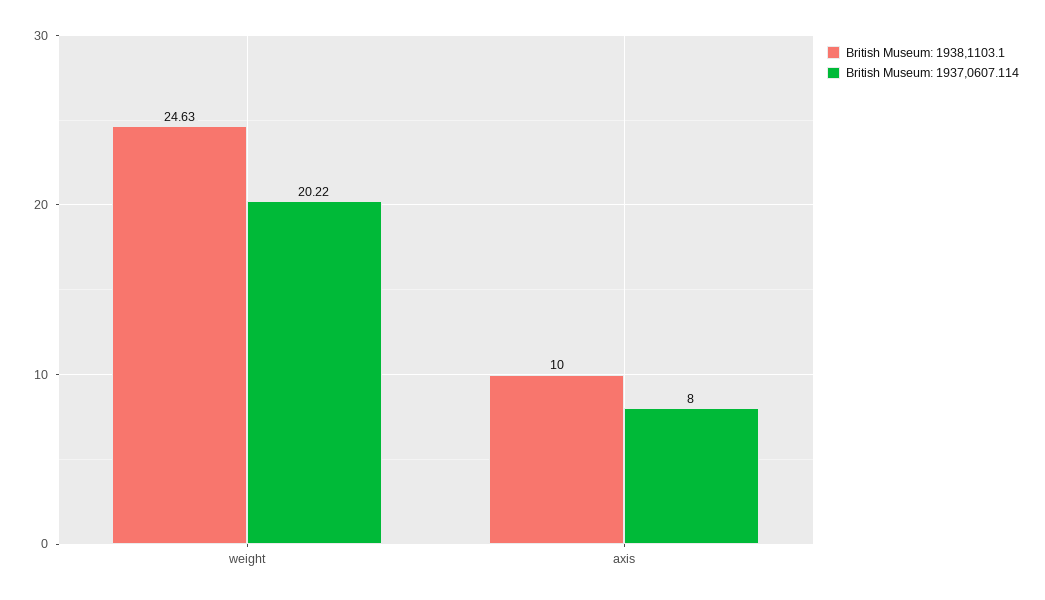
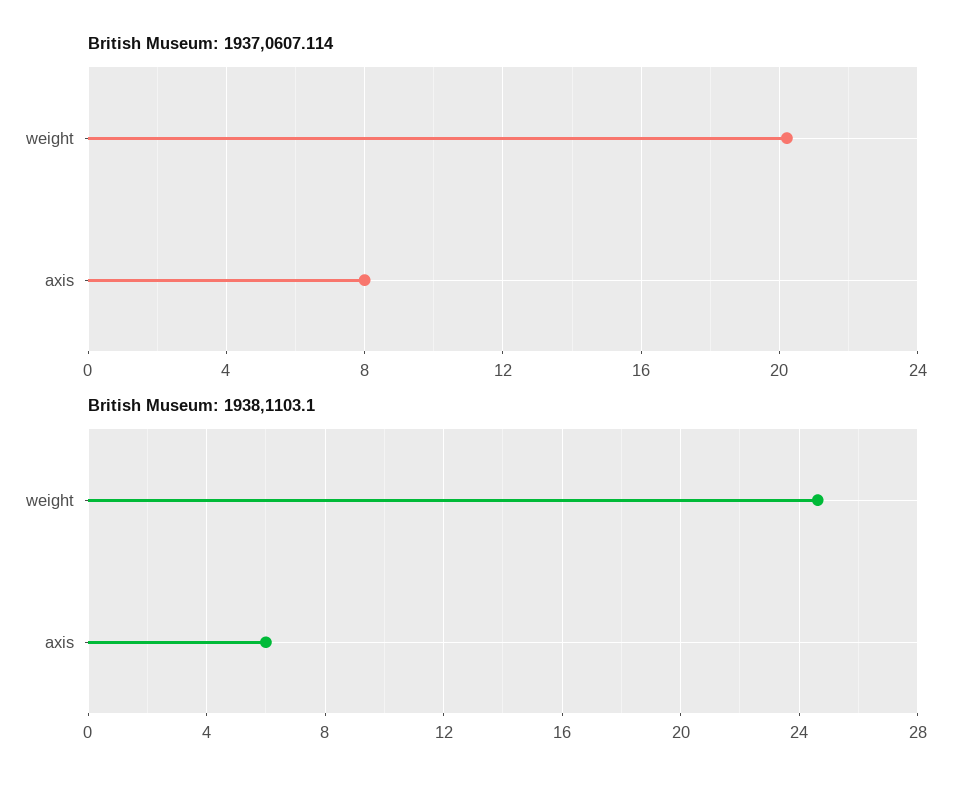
British Museum: 1938,1103.1, axis: 10 -> 6

